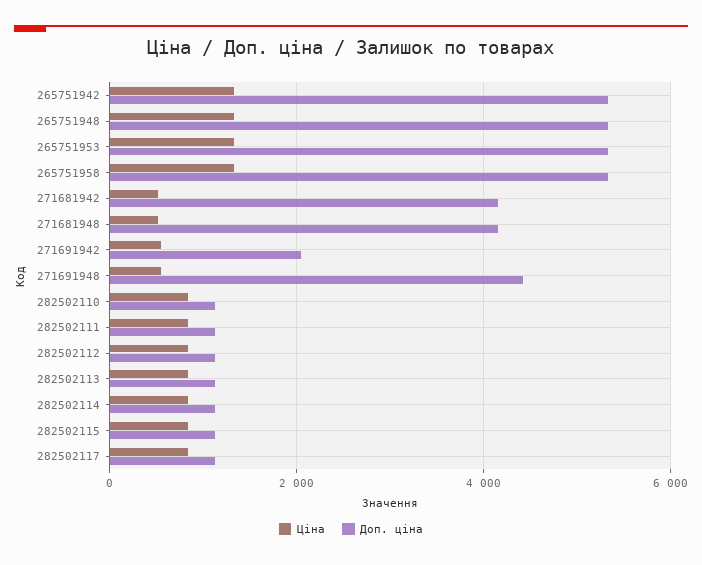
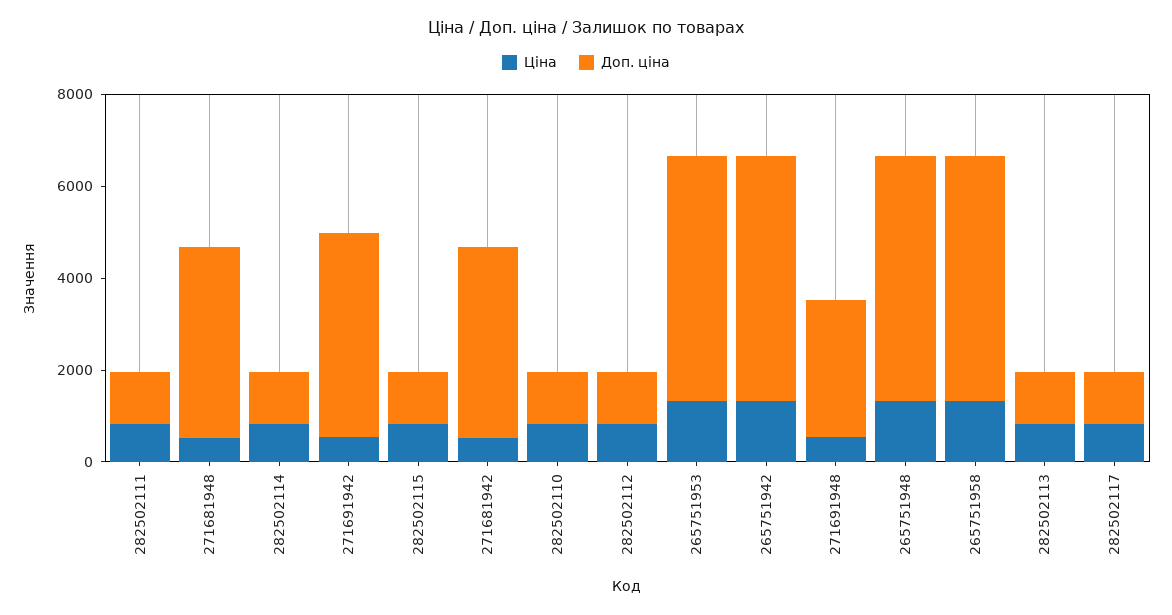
Доп. ціна, 271691942: 2000 -> 4500
Доп. ціна, 271691948: 4400 -> 3000

